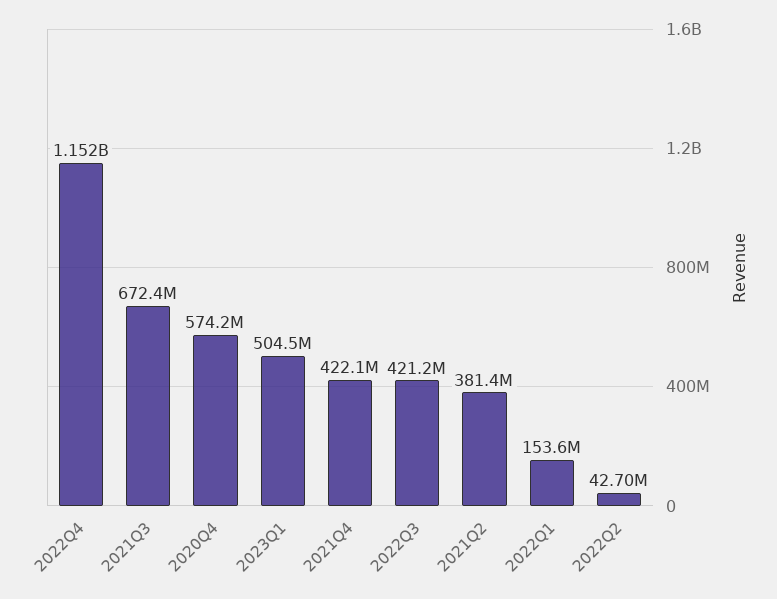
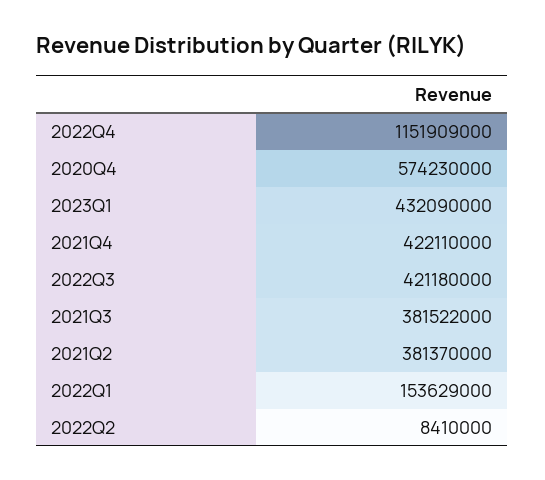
2021Q3: 672400000 -> 381522000
2023Q1: 504500000 -> 432090000
2022Q2: 42700000 -> 8410000

